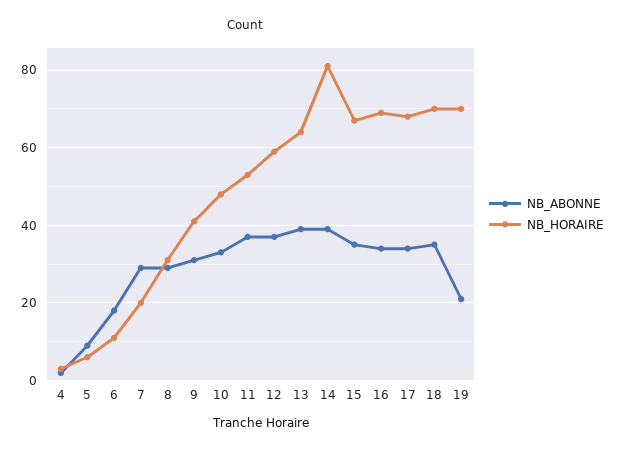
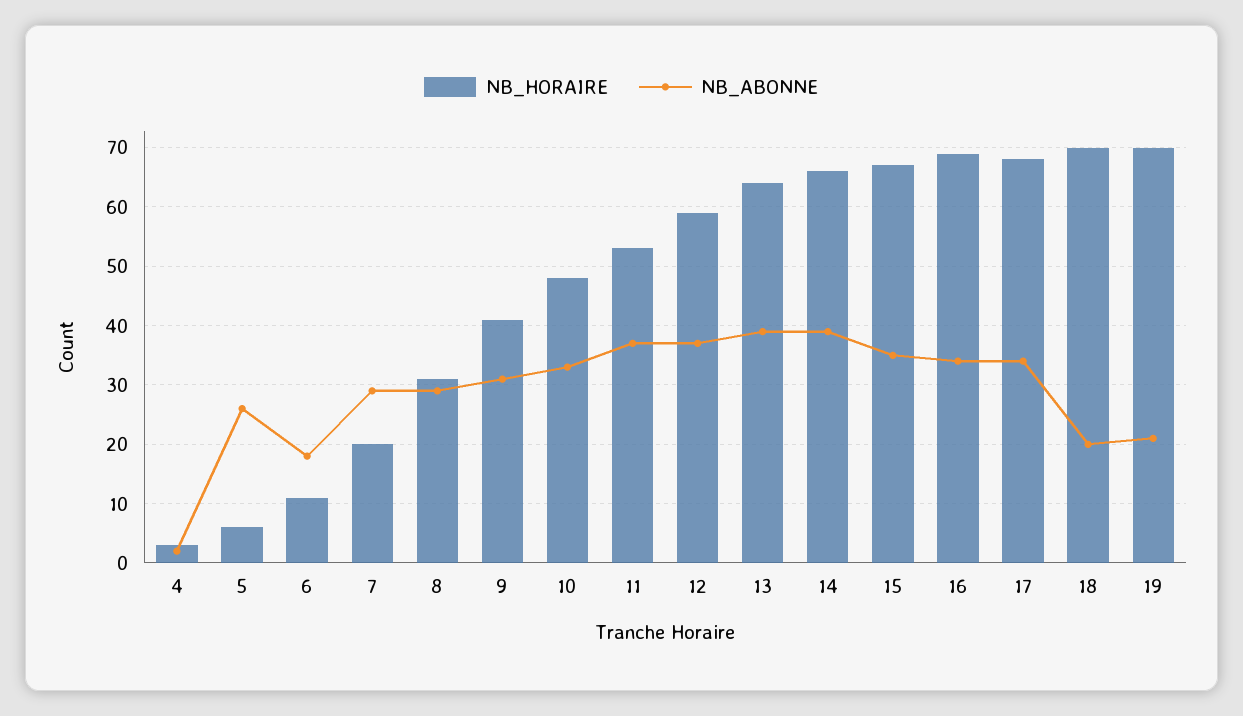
NB_ABONNE, 5: 10 -> 25
NB_HORAIRE, 14: 80 -> 65
NB_ABONNE, 18: 35 -> 20

